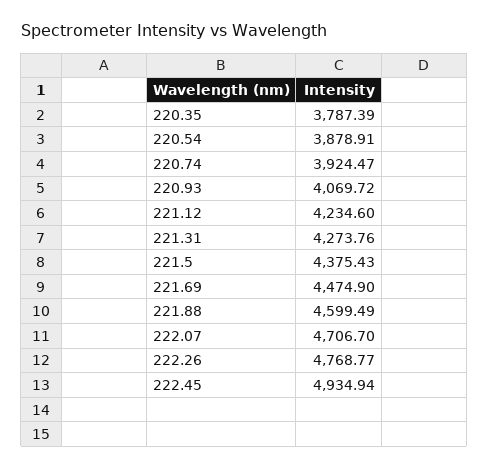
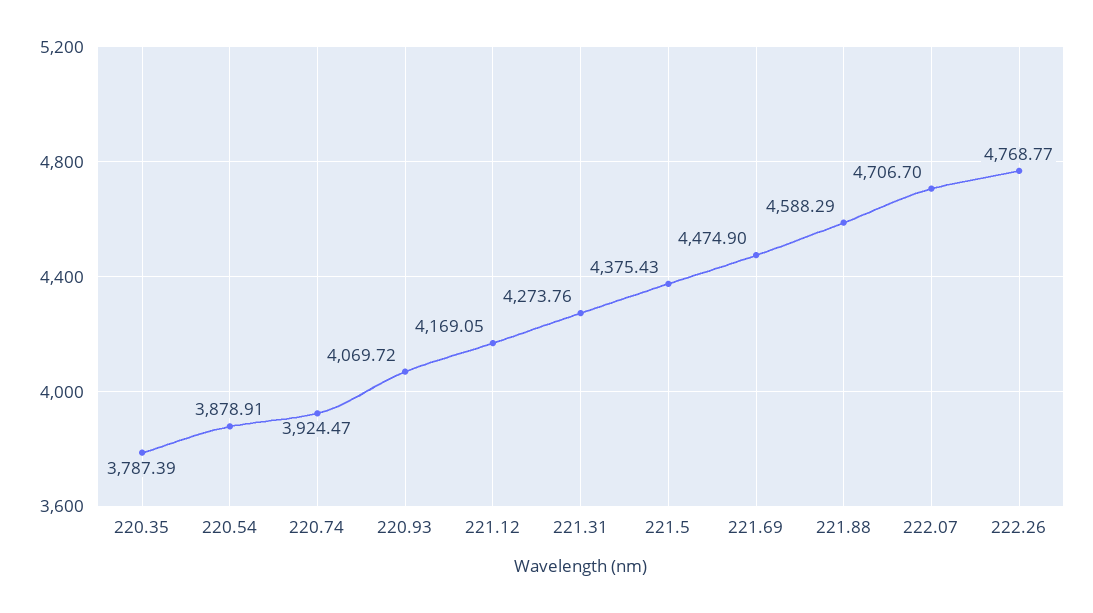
221.12: 4234.6 -> 4169.05
221.88: 4599.49 -> 4588.29
222.45: 4934.94 -> none

